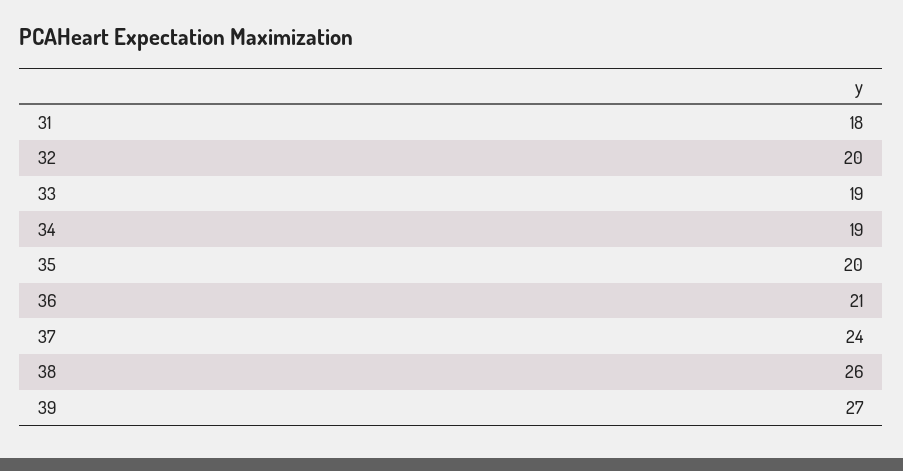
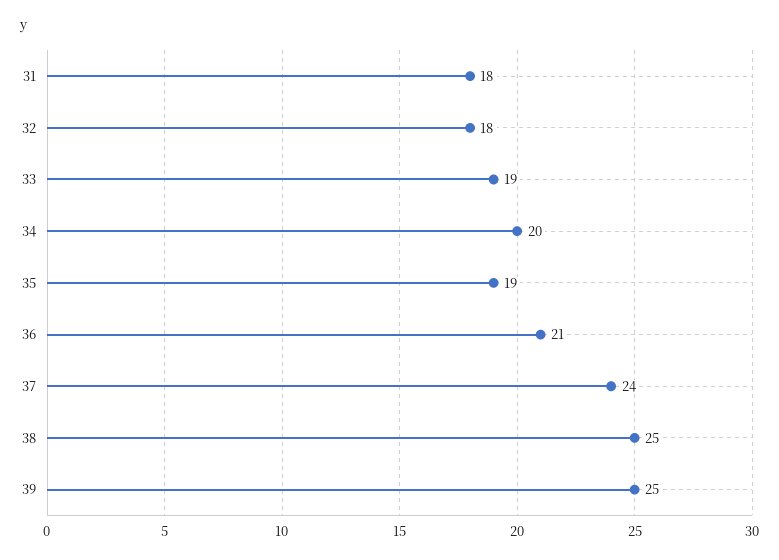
32: 20 -> 18
34: 19 -> 20
35: 20 -> 19
38: 26 -> 25
39: 27 -> 25

